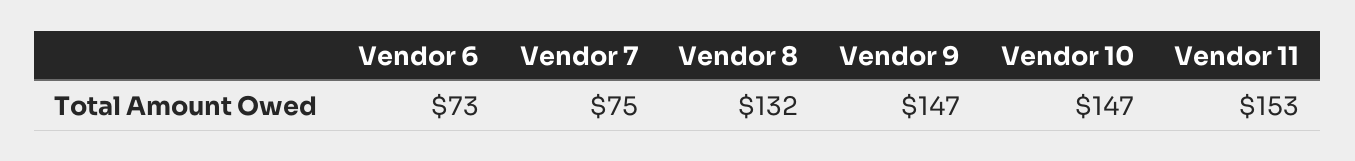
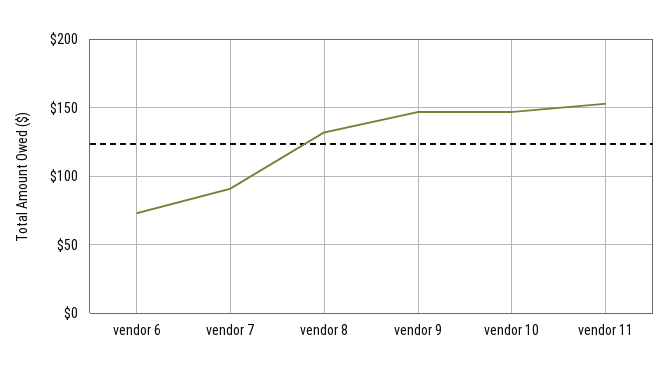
Vendor 7: 75 -> 90

